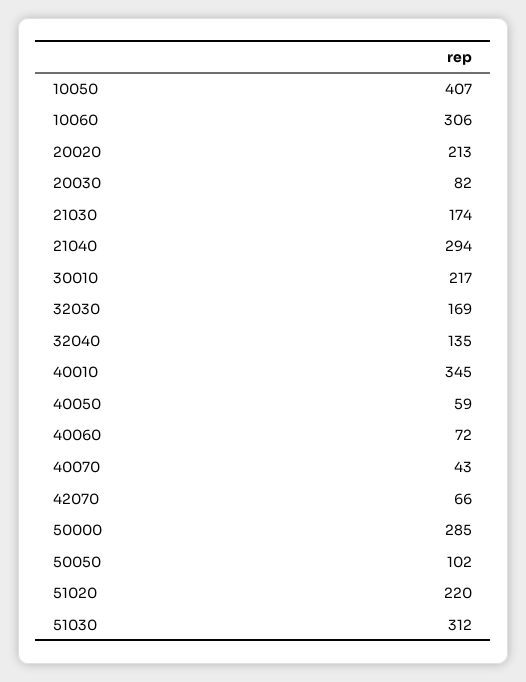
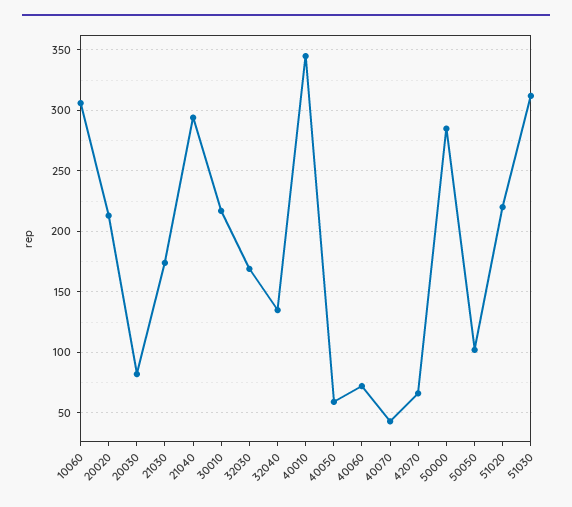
10050: 407 -> none

